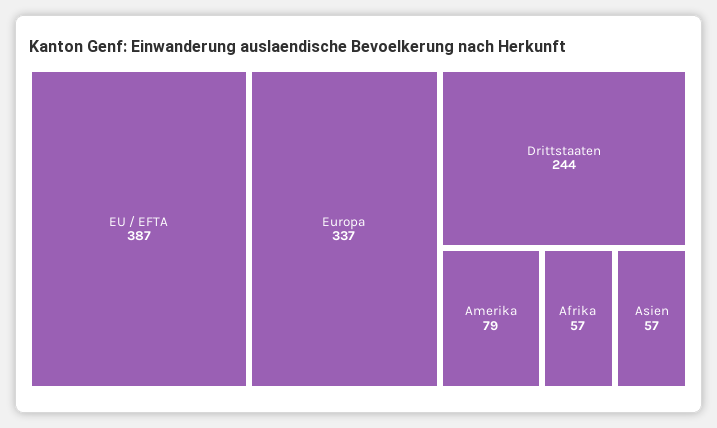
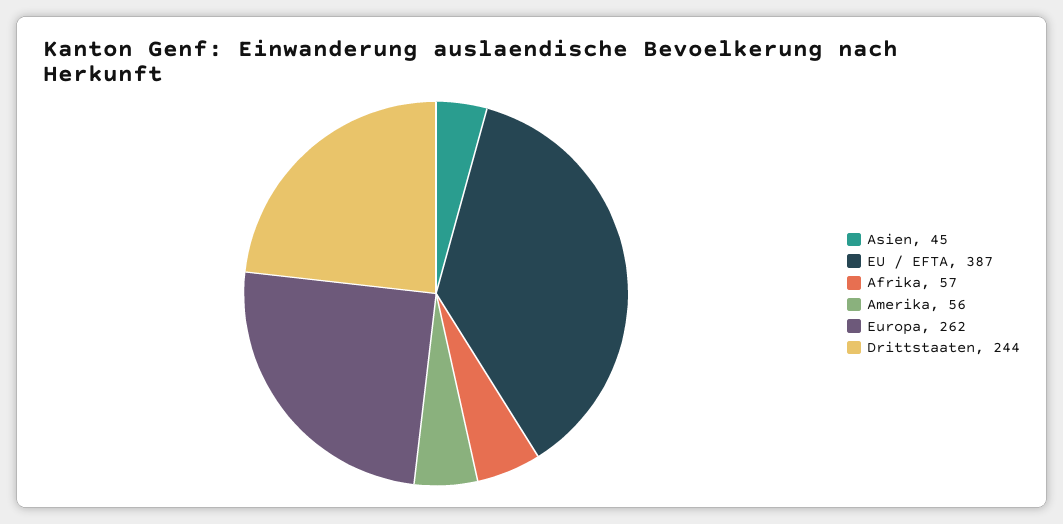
Europa: 337 -> 262
Amerika: 79 -> 56
Asien: 57 -> 45

